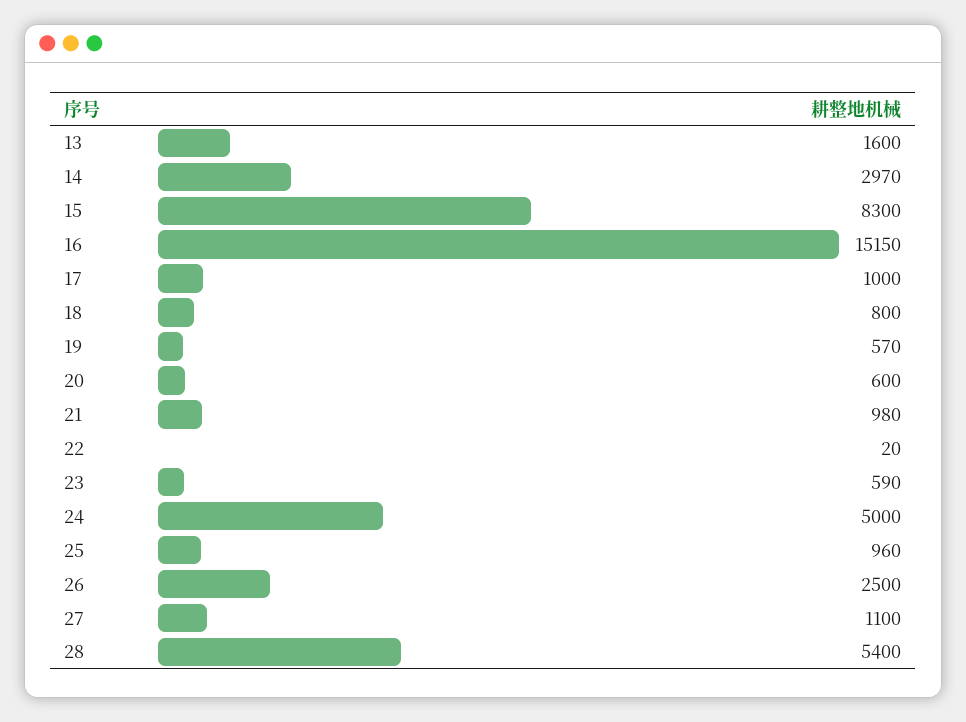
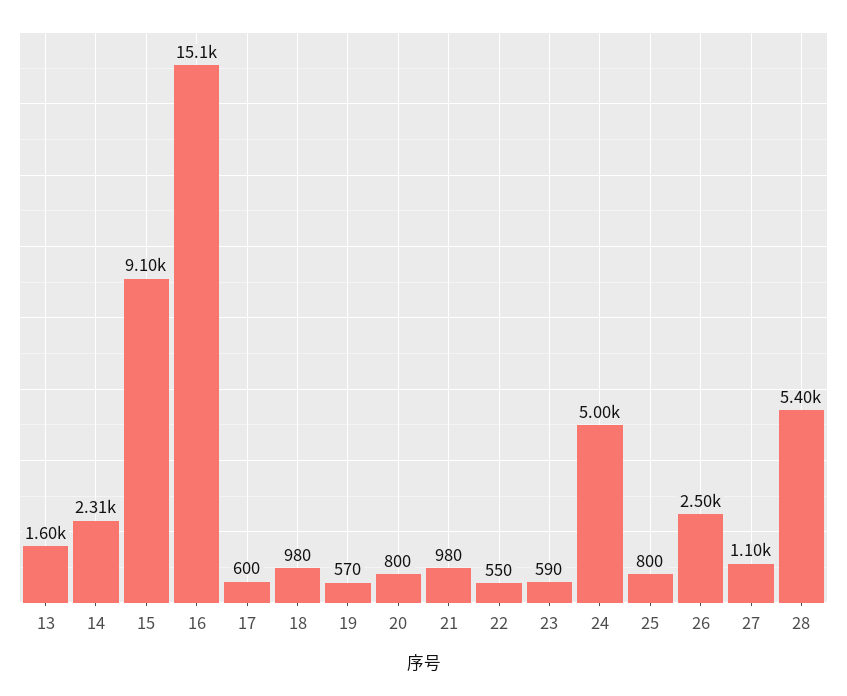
14: 2970 -> 2310
15: 8300 -> 9100
16: 15150 -> 15100
17: 1000 -> 600
18: 800 -> 980
20: 600 -> 800
22: 20 -> 550
25: 960 -> 800

